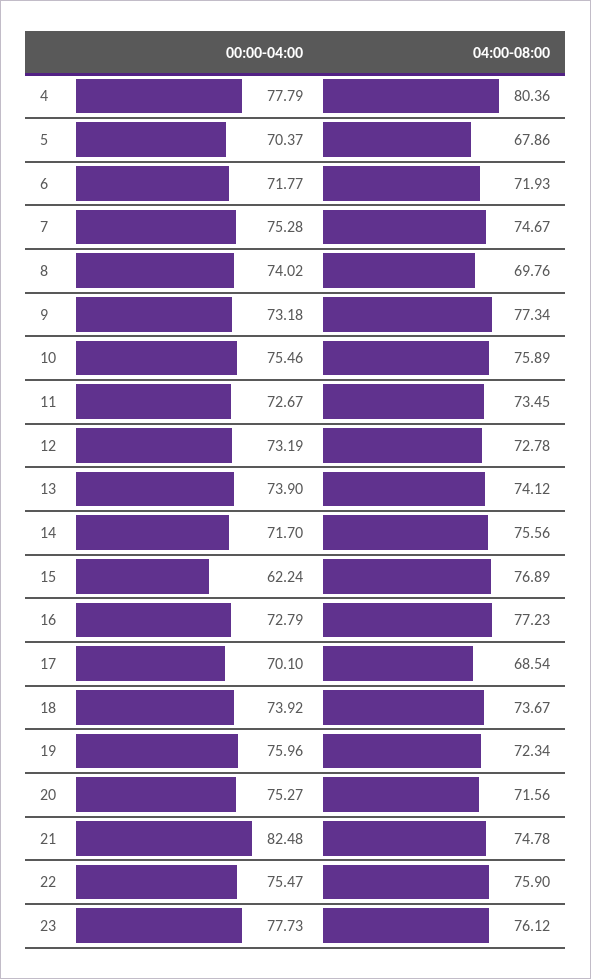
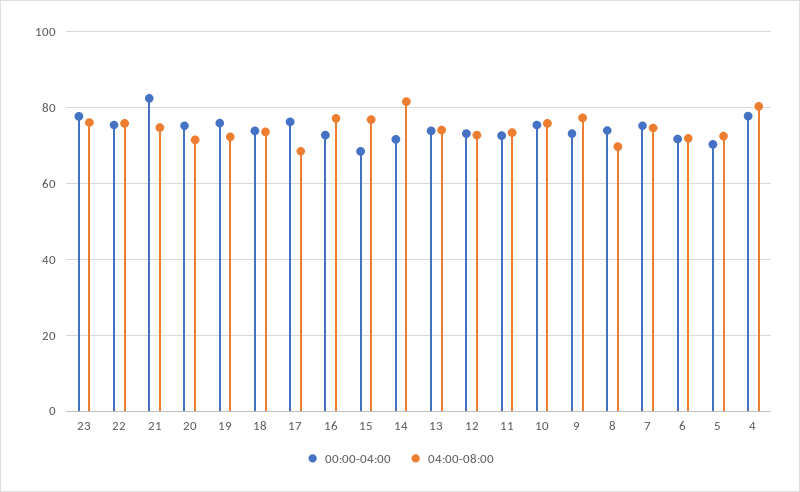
04:00-08:00, 5: 67.86 -> 72
04:00-08:00, 14: 75.56 -> 82
00:00-04:00, 15: 62.24 -> 68
00:00-04:00, 17: 70.1 -> 76

